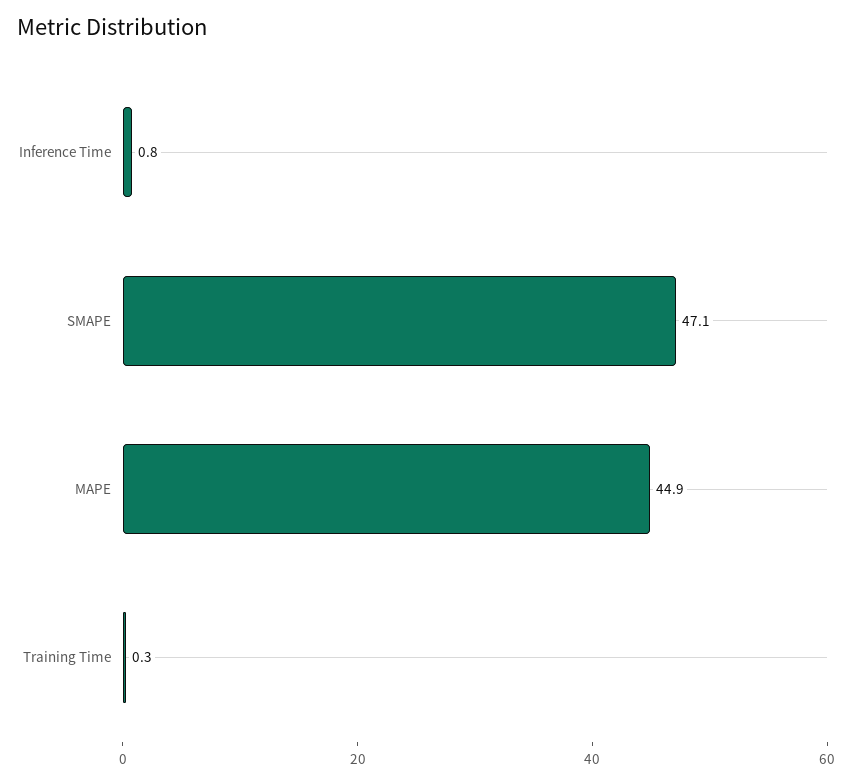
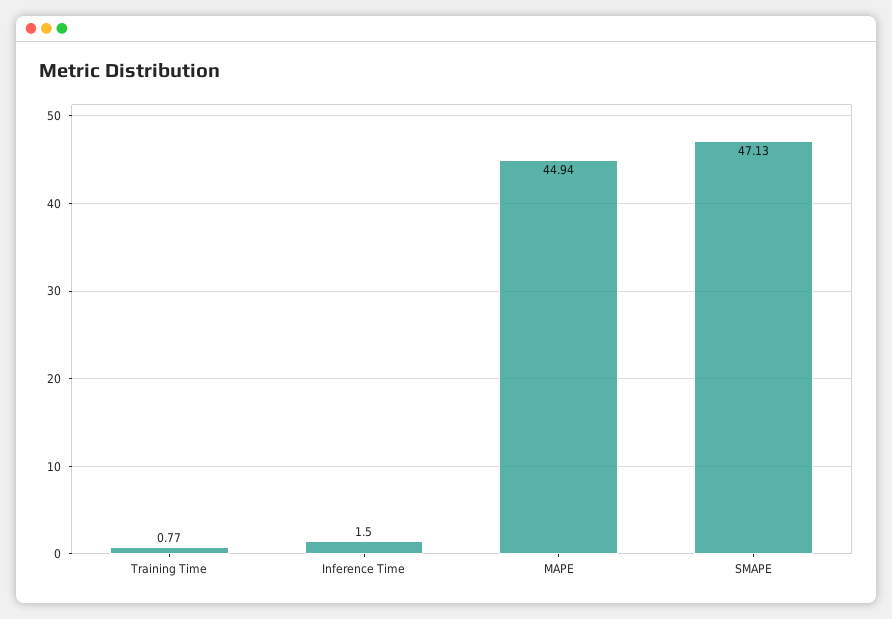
Inference Time: 0.8 -> 1.5
Training Time: 0.3 -> 0.77

